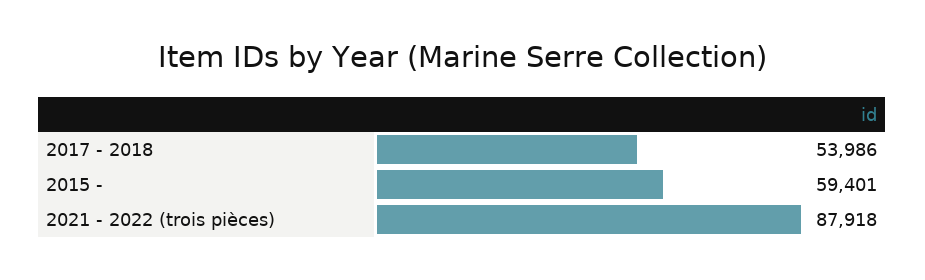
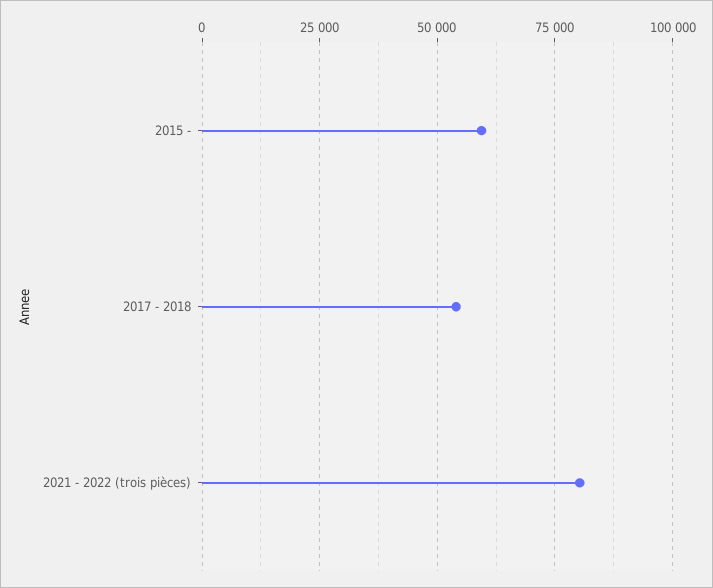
2021 - 2022 (trois pièces): 87918 -> 80000

